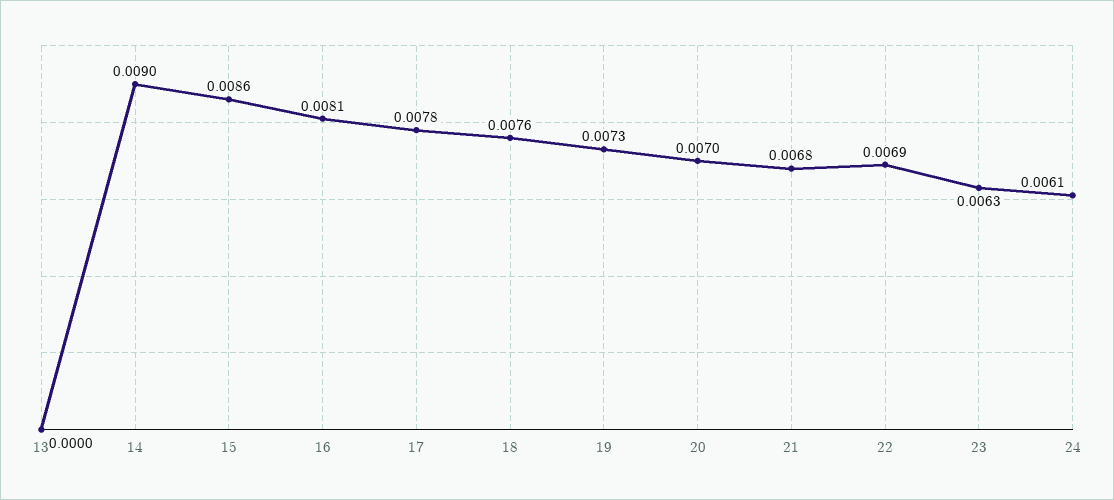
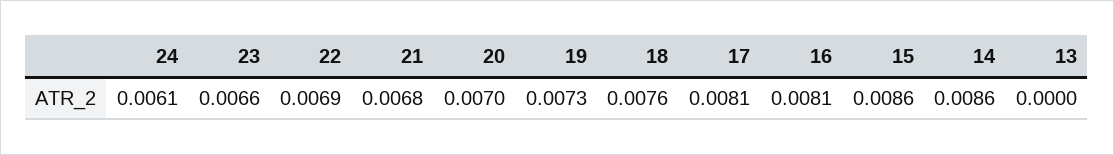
14: 0.009 -> 0.0086
17: 0.0078 -> 0.0081
23: 0.0063 -> 0.0066

